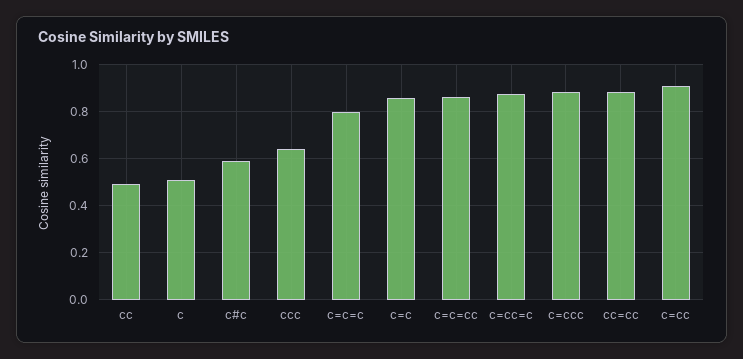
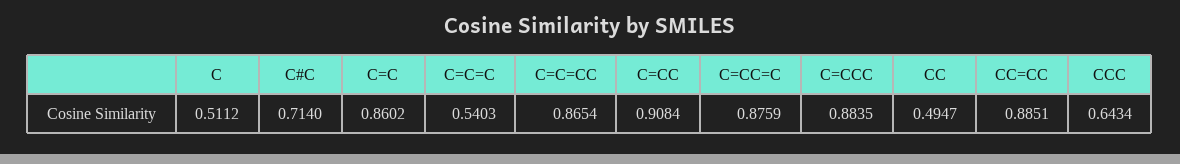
c#c: 0.6 -> 0.714
c=c=c: 0.8 -> 0.5403

